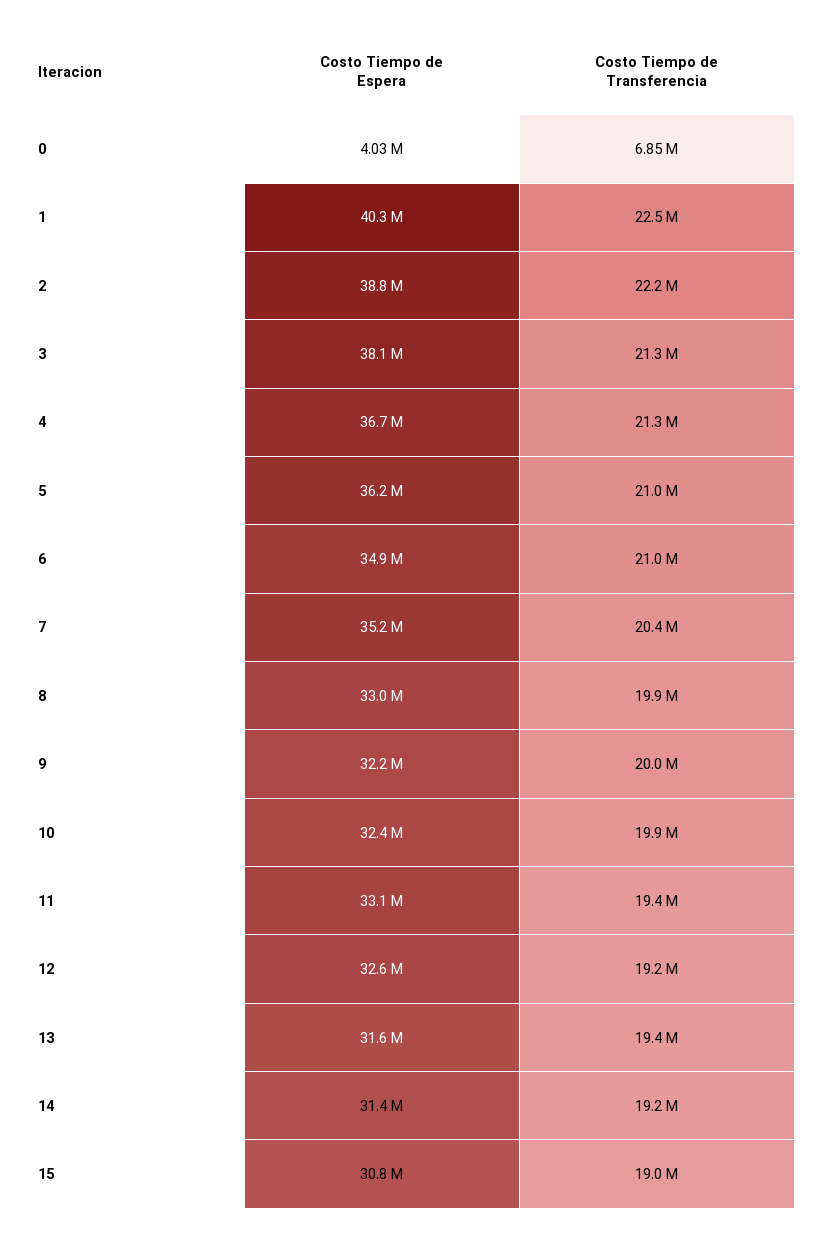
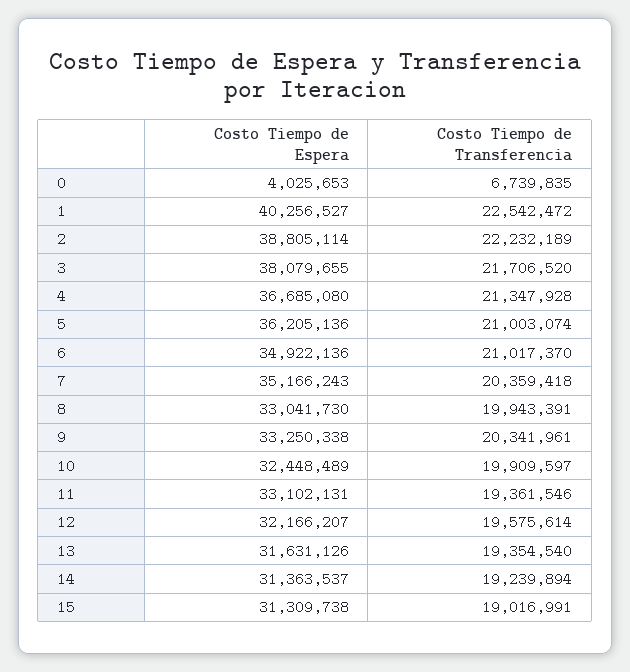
Costo Tiempo de Transferencia, 0: 6850000 -> 6739835
Costo Tiempo de Transferencia, 3: 21300000 -> 21706520
Costo Tiempo de Espera, 9: 32200000 -> 33250338
Costo Tiempo de Transferencia, 9: 20000000 -> 20341961
Costo Tiempo de Espera, 12: 32600000 -> 32166207
Costo Tiempo de Transferencia, 12: 19200000 -> 19575614
Costo Tiempo de Espera, 15: 30800000 -> 31309738

